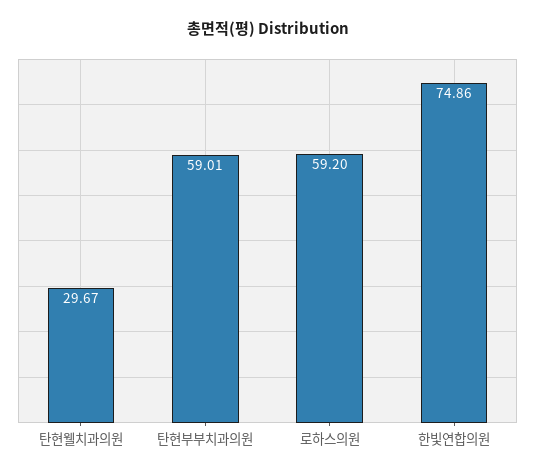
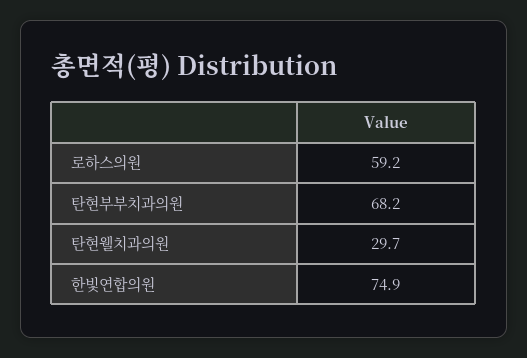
탄현부부치과의원: 59.01 -> 68.2

